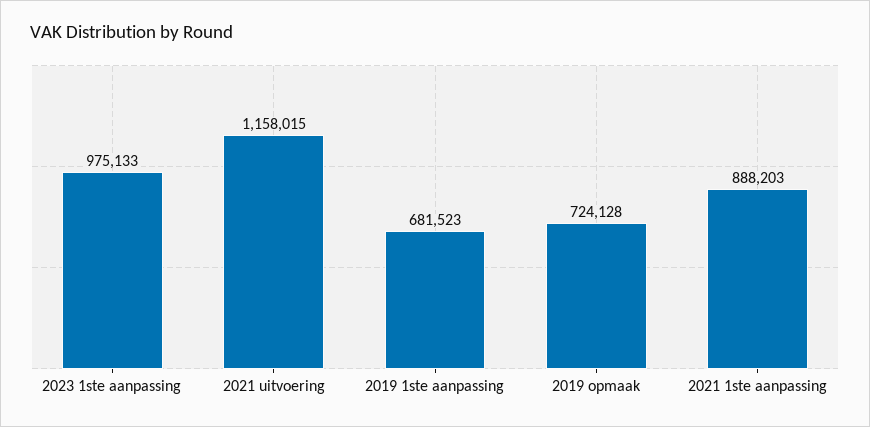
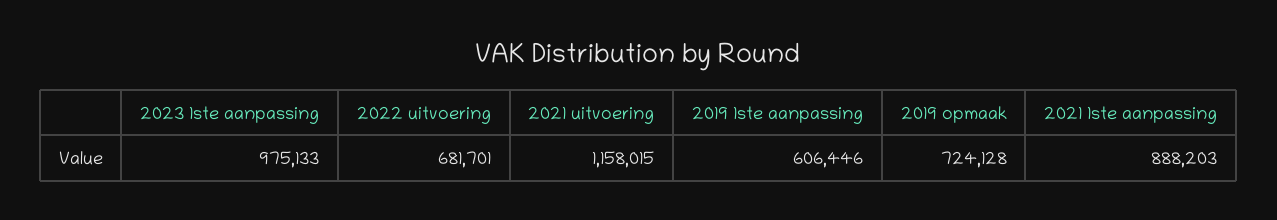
2019 1ste aanpassing: 681523 -> 606446
2022 uitvoering: none -> 681701

